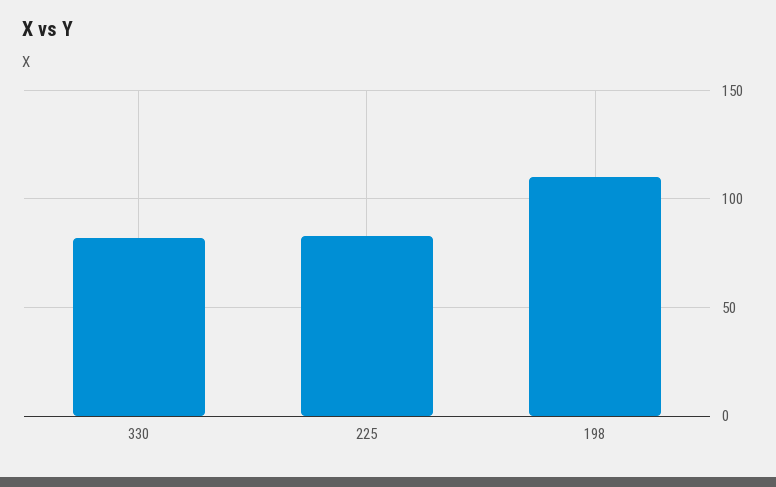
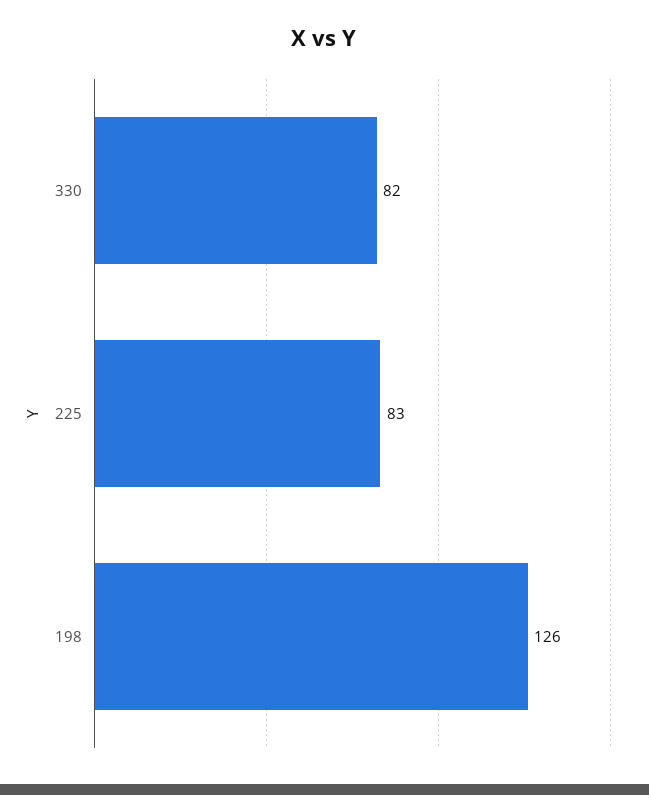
198: 110 -> 126

